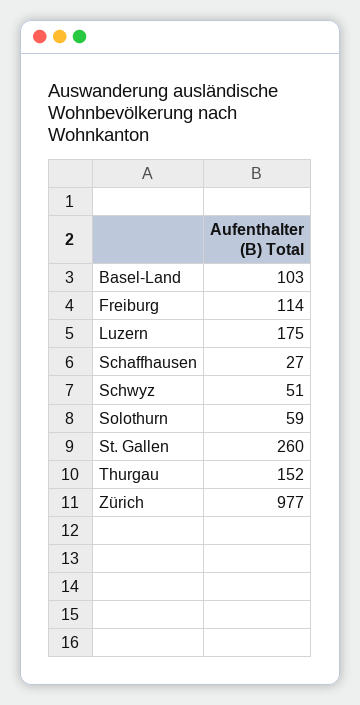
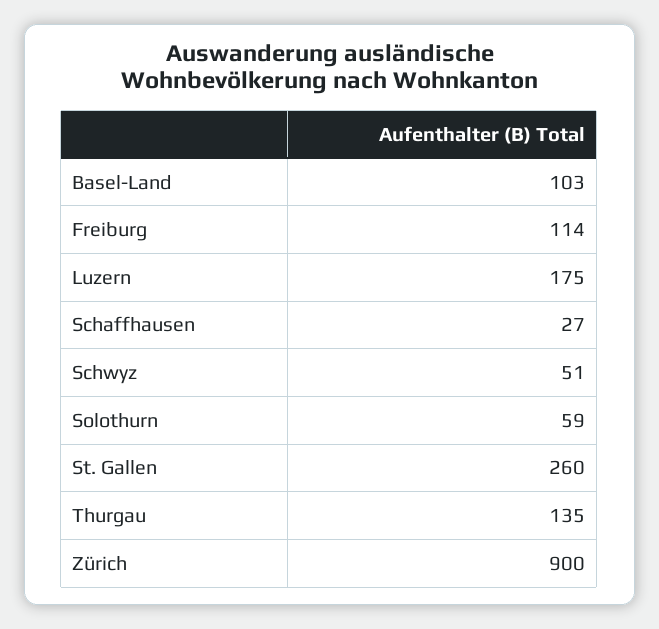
Thurgau: 152 -> 135
Zürich: 977 -> 900

